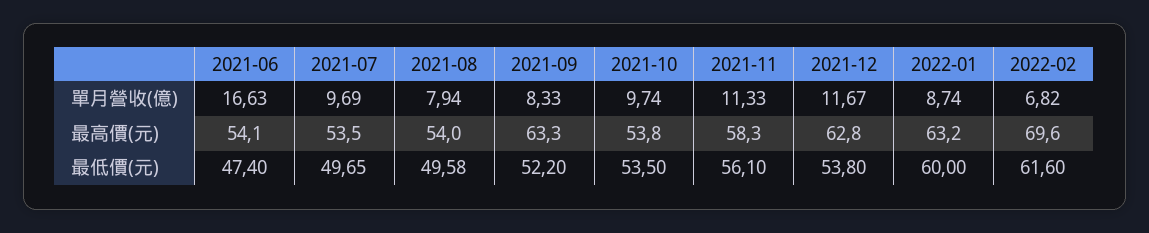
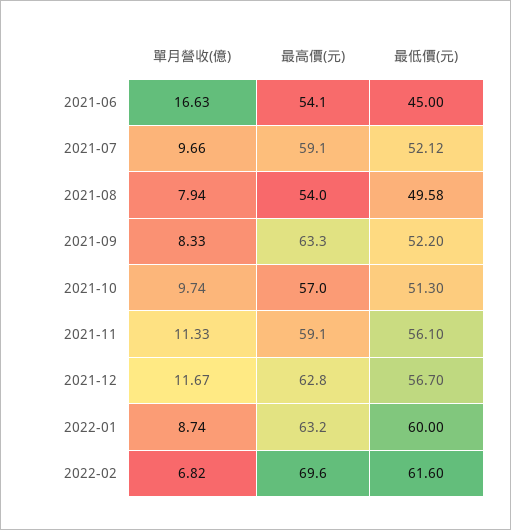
2021-07, 單月營收(億): 9.69 -> 9.66
2021-07, 最高價(元): 53.5 -> 59.1
2021-10, 最高價(元): 53.8 -> 57
2021-11, 最高價(元): 58.3 -> 59.1
2021-06, 最低價(元): 47.4 -> 45
2021-07, 最低價(元): 49.65 -> 52.12
2021-10, 最低價(元): 53.5 -> 51.3
2021-12, 最低價(元): 53.8 -> 56.7

